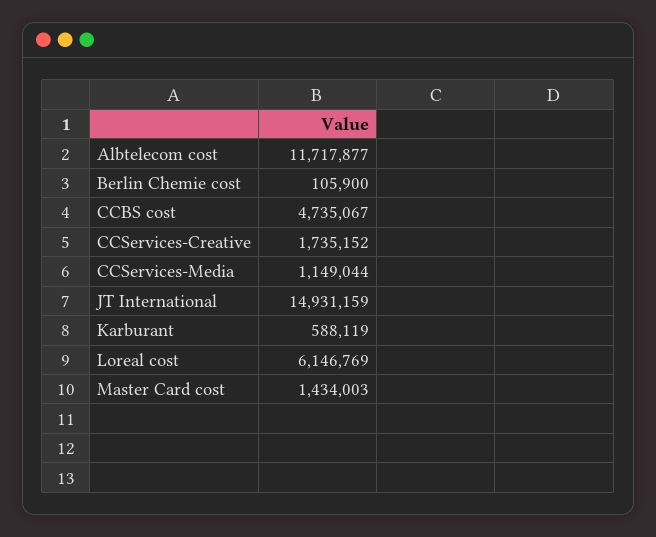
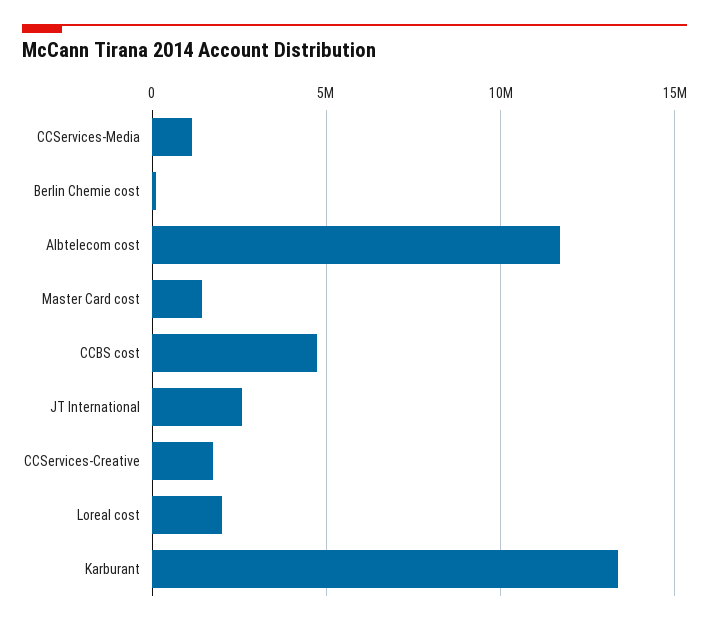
JT International: 14931159 -> 2500000
Karburant: 588119 -> 13500000
Loreal cost: 6146769 -> 2000000

